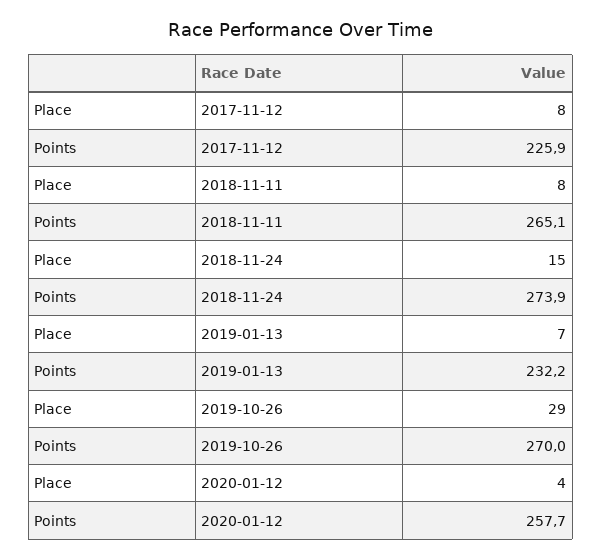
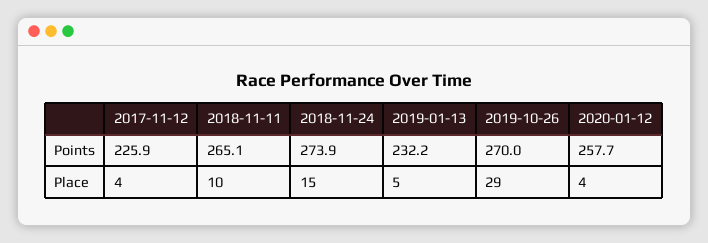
Place, 2017-11-12: 8 -> 4
Place, 2018-11-11: 8 -> 10
Place, 2019-01-13: 7 -> 5

